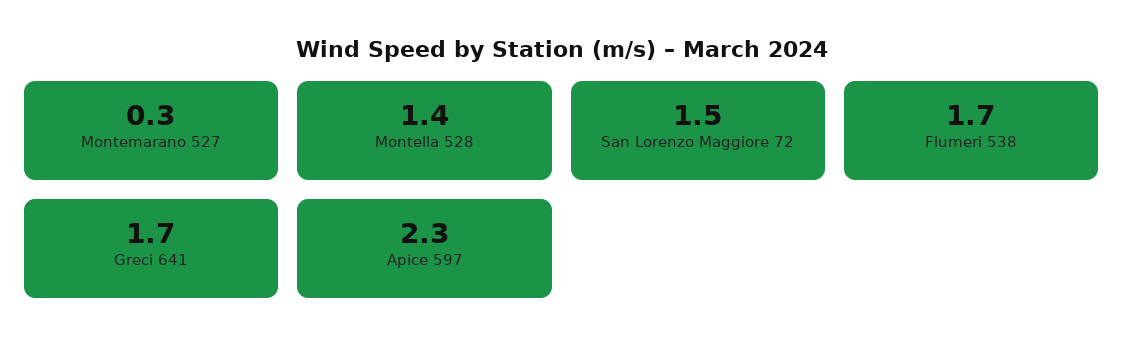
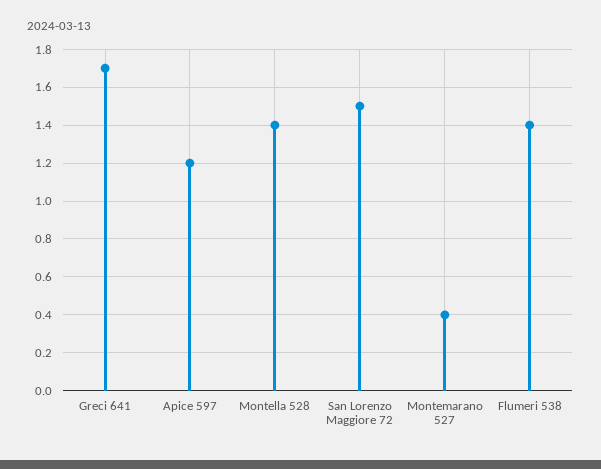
Montemarano 527: 0.3 -> 0.4
Flumeri 538: 1.7 -> 1.4
Apice 597: 2.3 -> 1.2

